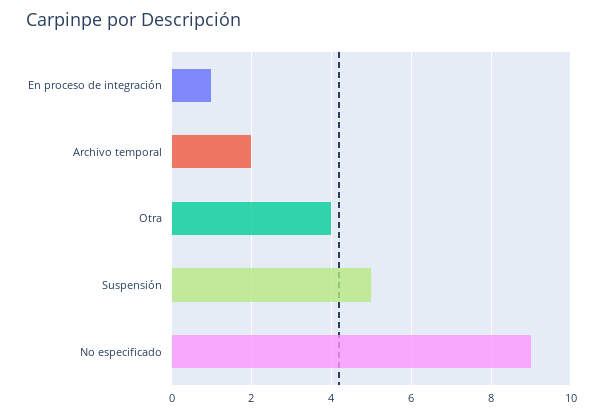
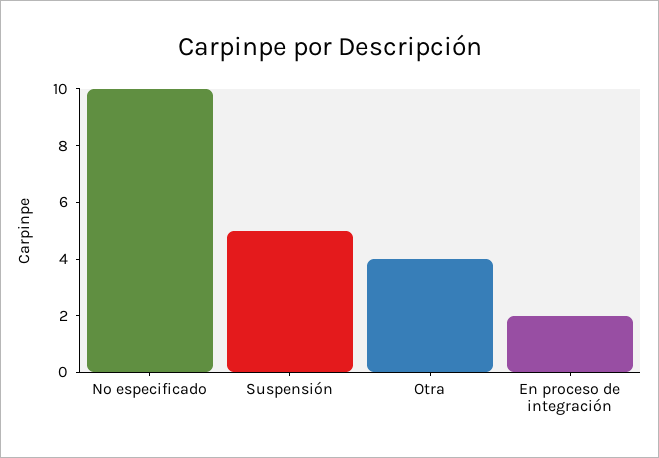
En proceso de integración: 1 -> 2
Archivo temporal: 2 -> none
No especificado: 9 -> 10

